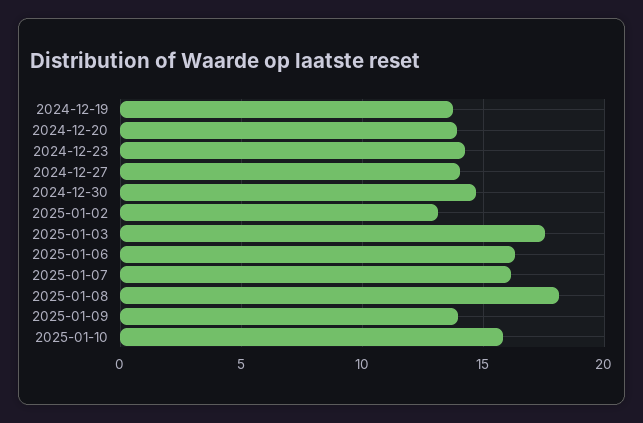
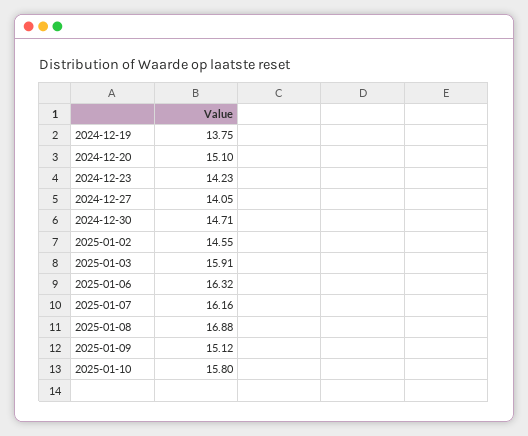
2024-12-20: 14 -> 15.1
2025-01-02: 13 -> 14.55
2025-01-03: 17.5 -> 15.91
2025-01-08: 18 -> 16.88
2025-01-09: 14 -> 15.12

